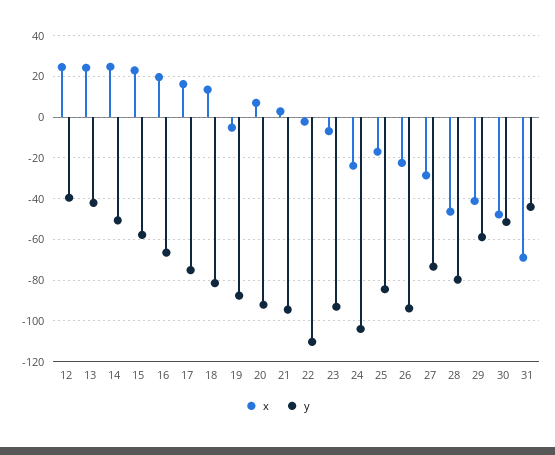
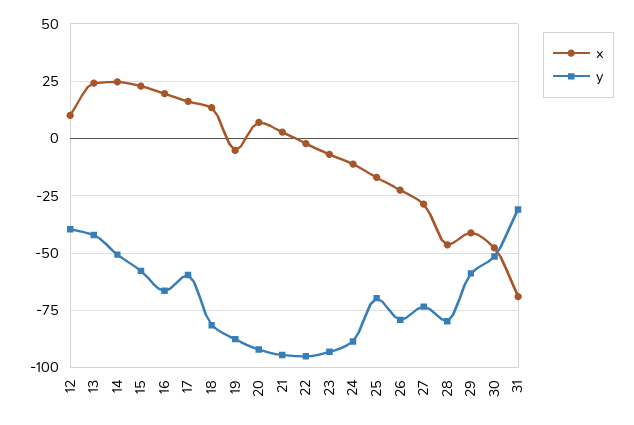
x, 12: 25 -> 10
y, 17: -75 -> -60
y, 22: -110 -> -95
x, 24: -25 -> -10
y, 24: -105 -> -90
y, 25: -85 -> -70
y, 26: -95 -> -80
y, 31: -45 -> -30

